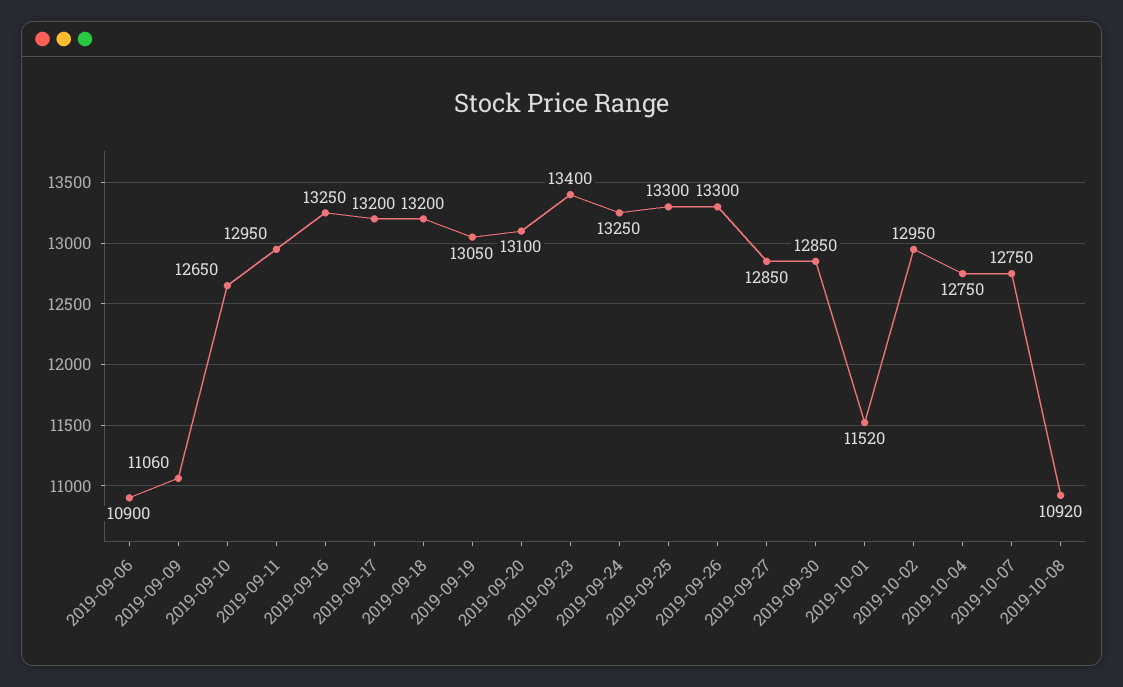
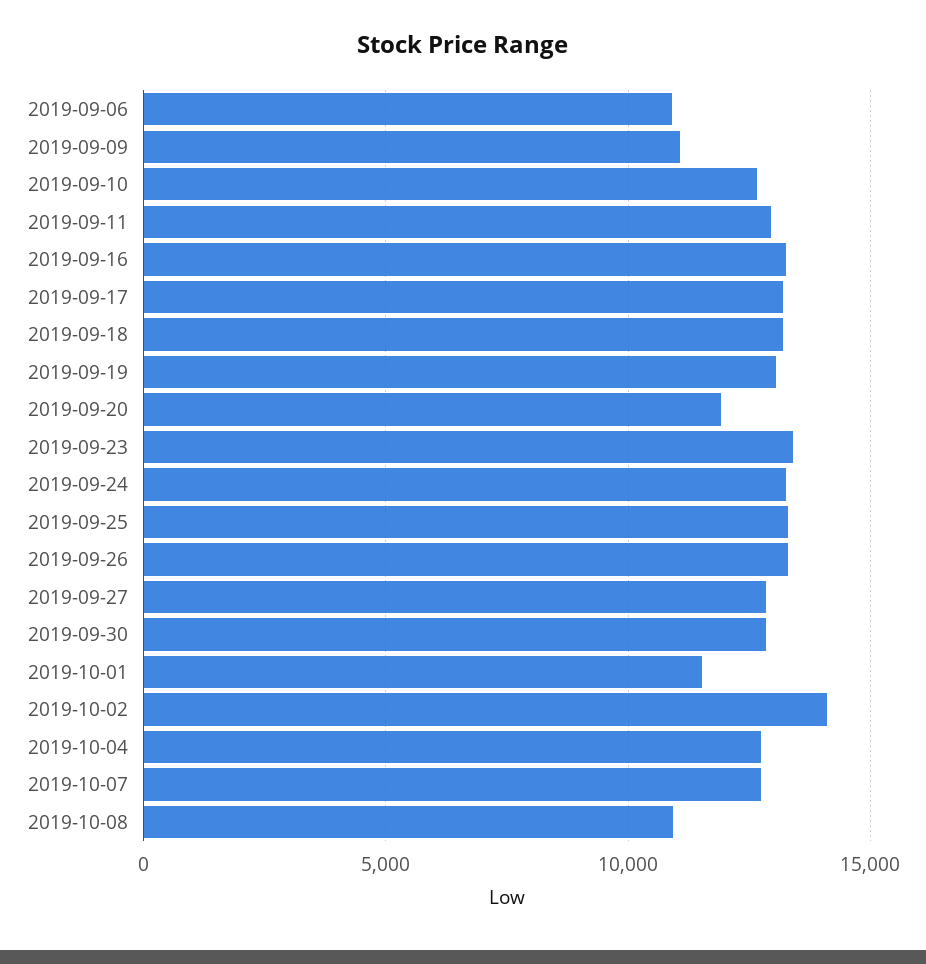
2019-09-20: 13100 -> 12000
2019-10-02: 12950 -> 14000

